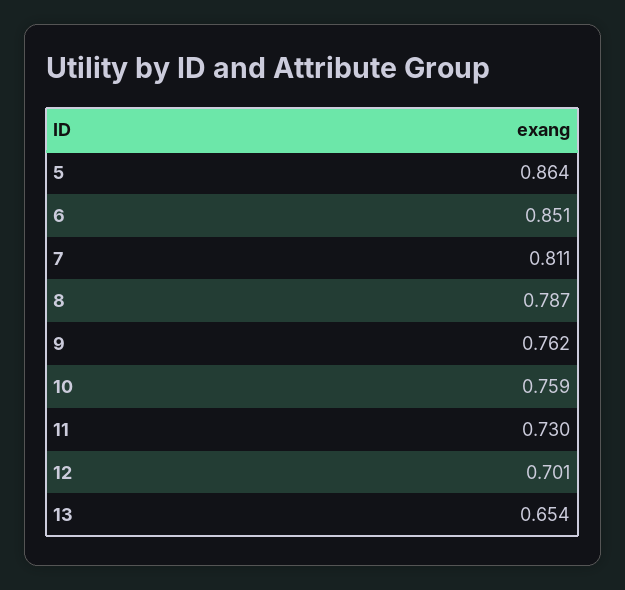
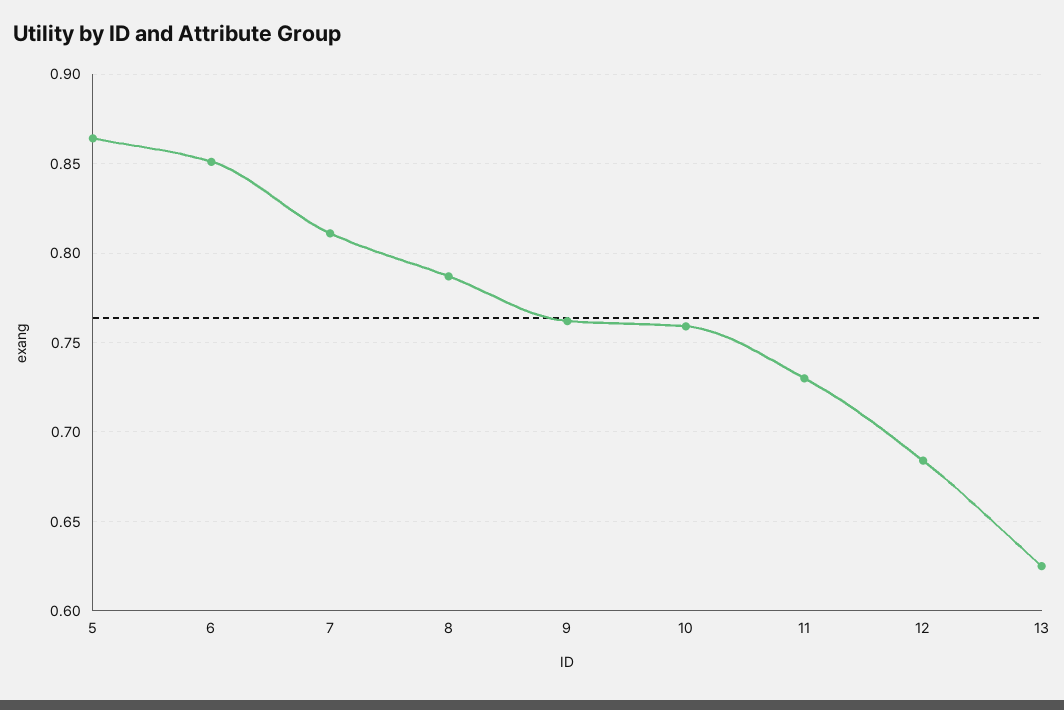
12: 0.701 -> 0.685
13: 0.654 -> 0.625

